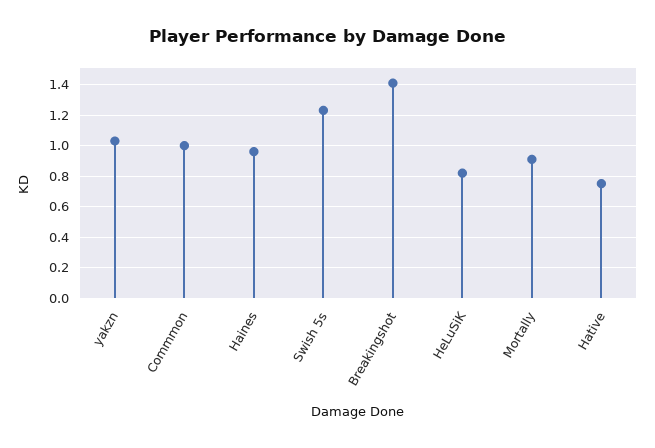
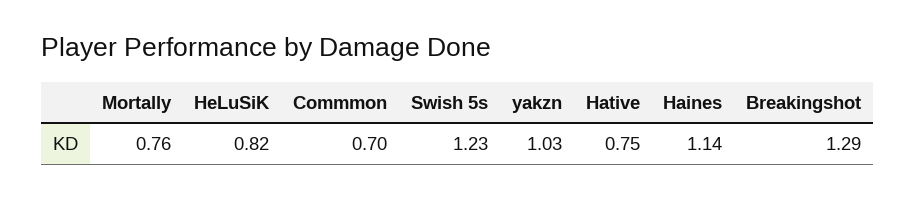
Commmon: 1 -> 0.7
Haines: 0.95 -> 1.14
Breakingshot: 1.4 -> 1.29
Mortally: 0.9 -> 0.76

